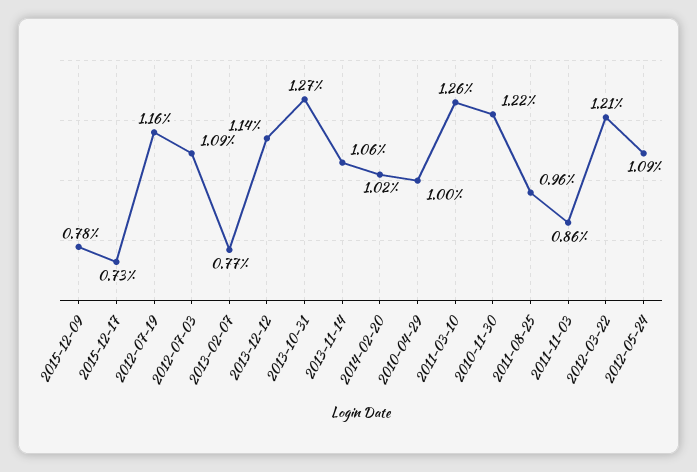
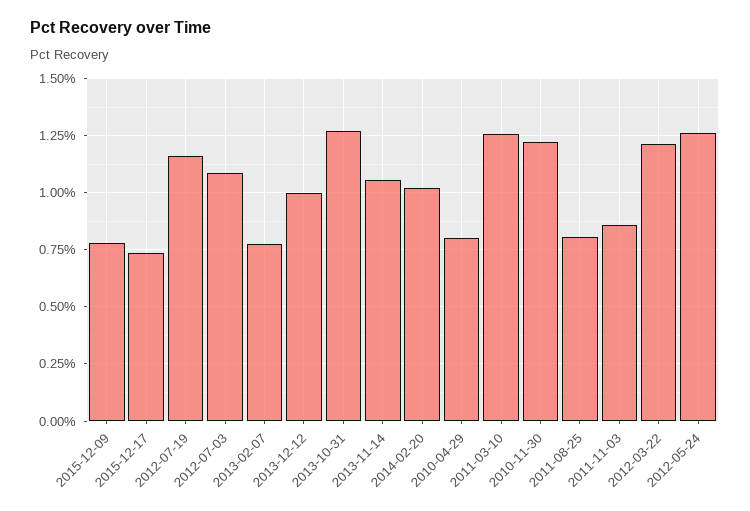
2013-12-12: 1.14 -> 1
2010-04-29: 1 -> 0.8
2011-08-25: 0.96 -> 0.8
2012-05-24: 1.09 -> 1.25

